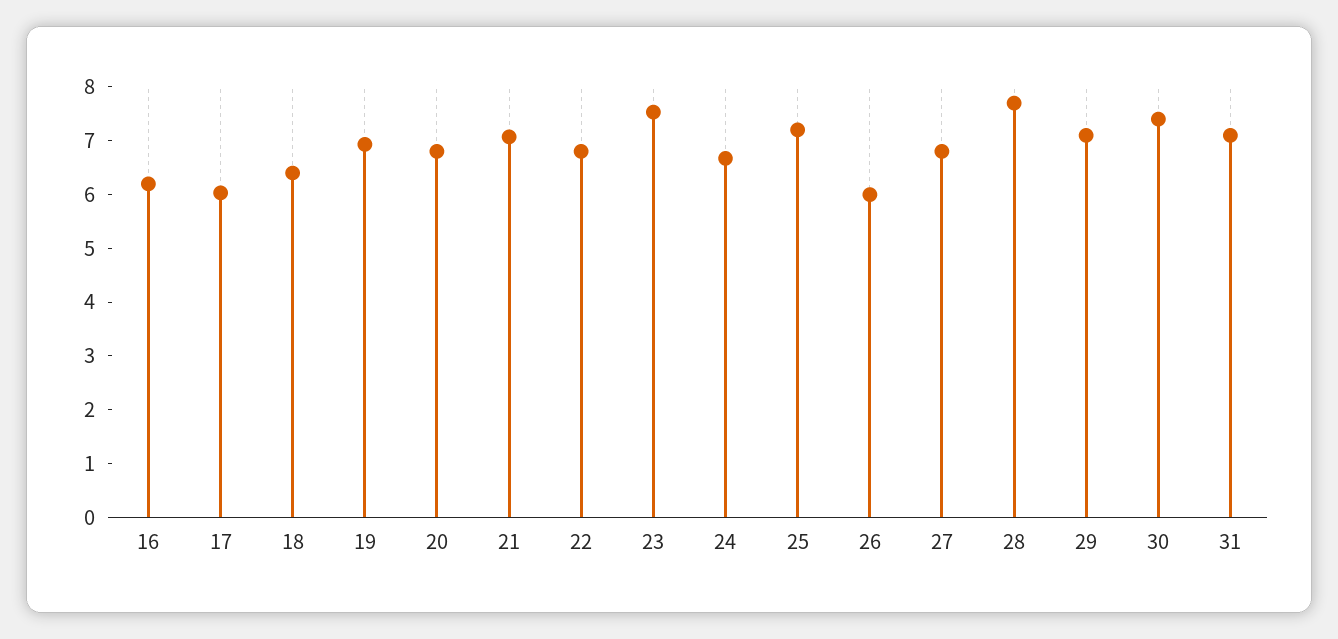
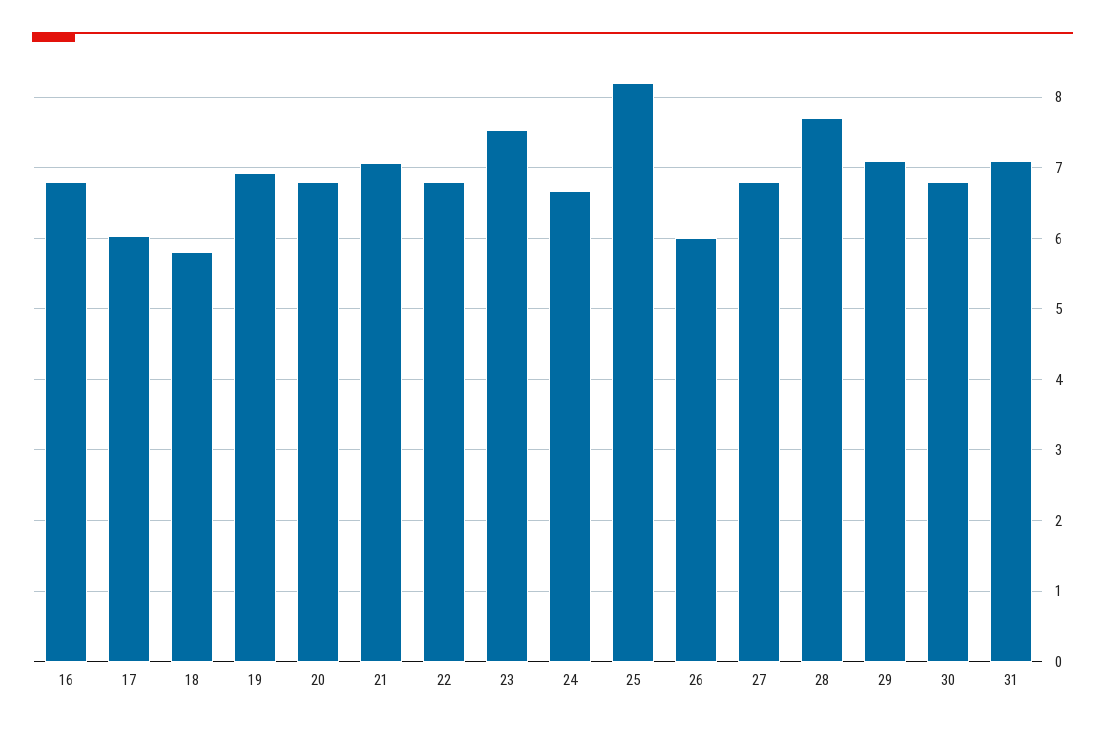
16: 6.2 -> 6.8
18: 6.4 -> 5.8
25: 7.2 -> 8.2
30: 7.4 -> 6.8

